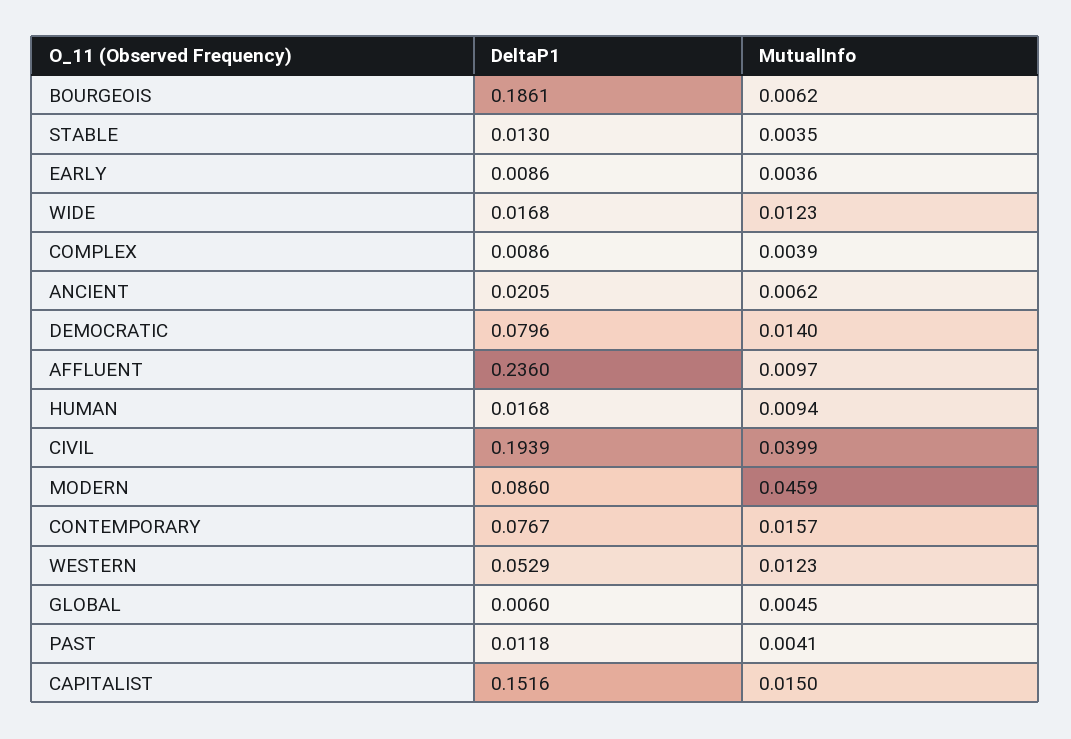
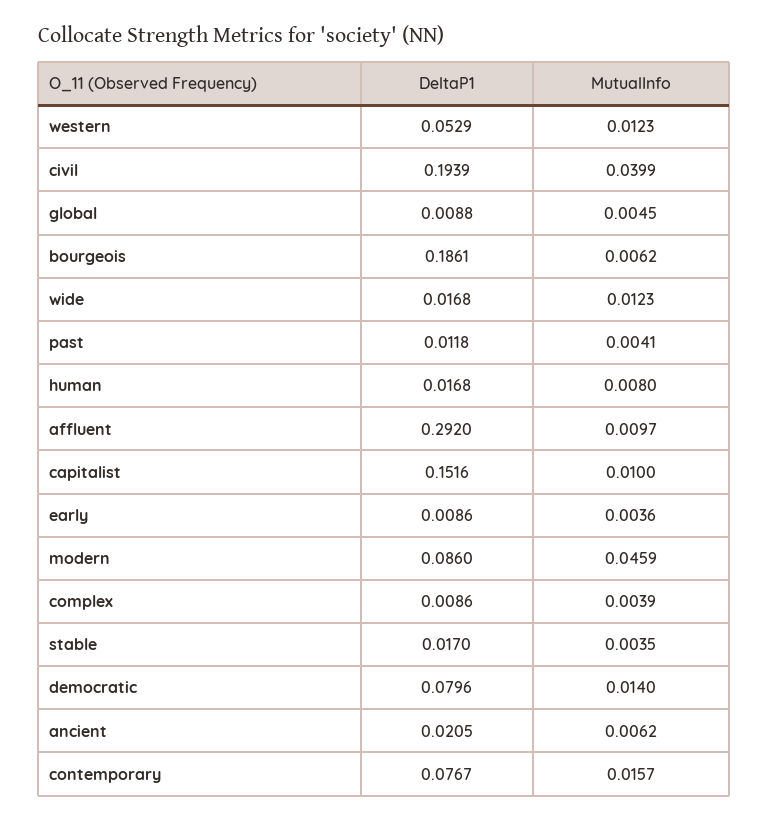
DeltaP1, STABLE: 0.013 -> 0.017
DeltaP1, AFFLUENT: 0.236 -> 0.292
MutualInfo, HUMAN: 0.0094 -> 0.008
DeltaP1, GLOBAL: 0.006 -> 0.0088
MutualInfo, CAPITALIST: 0.015 -> 0.01

